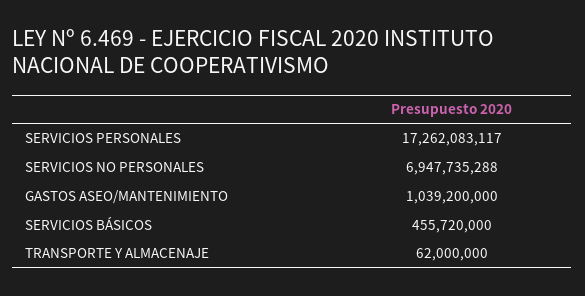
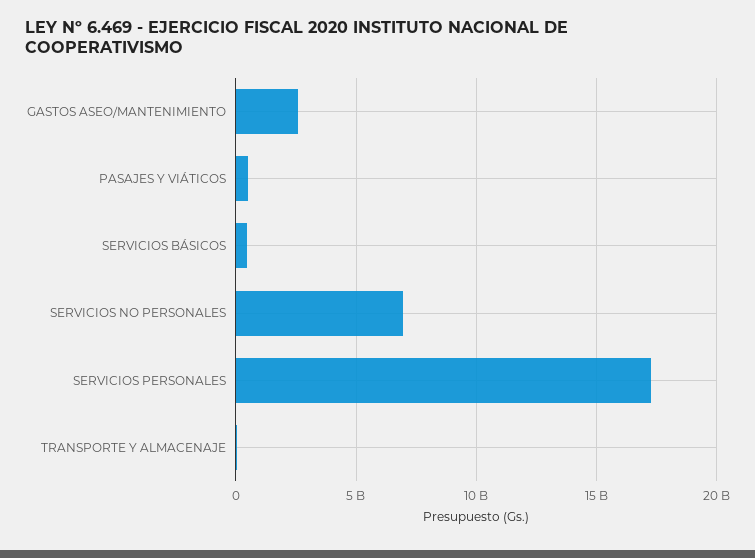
GASTOS ASEO/MANTENIMIENTO: 1039200000 -> 2500000000
PASAJES Y VIÁTICOS: none -> 500000000

